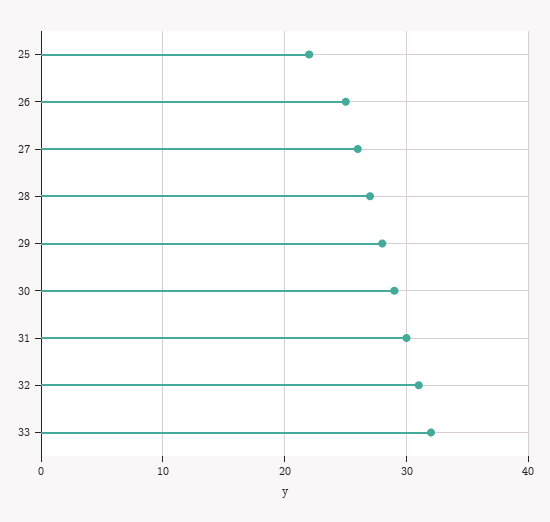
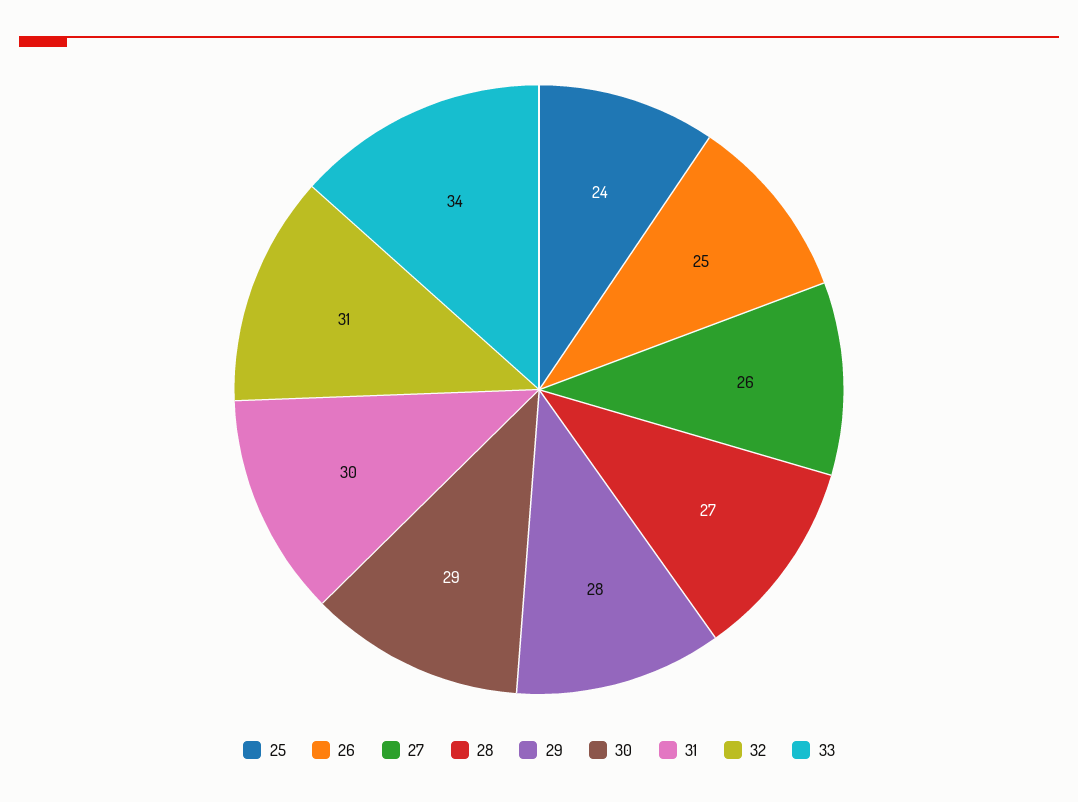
25: 22 -> 24
33: 32 -> 34

